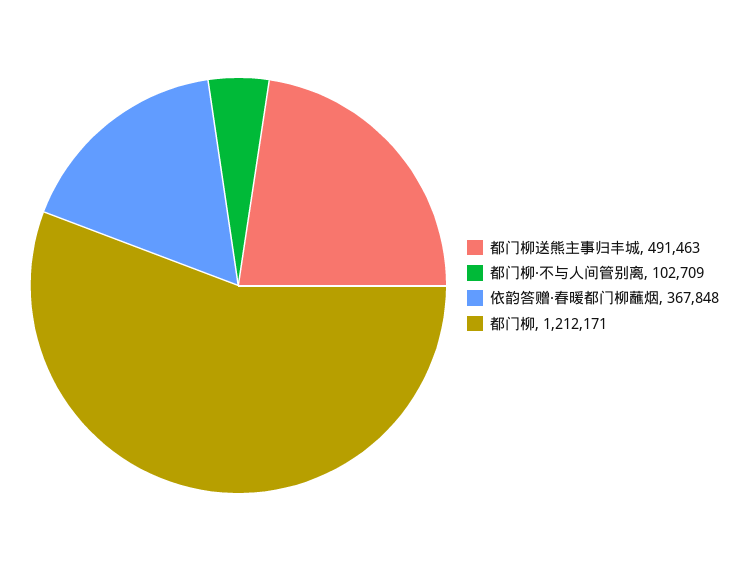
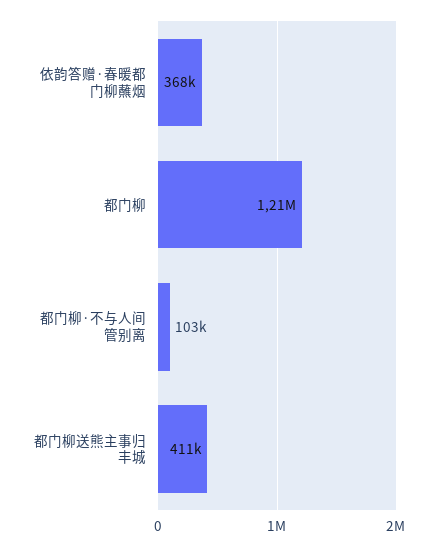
都门柳送熊主事归丰城: 491463 -> 411000

